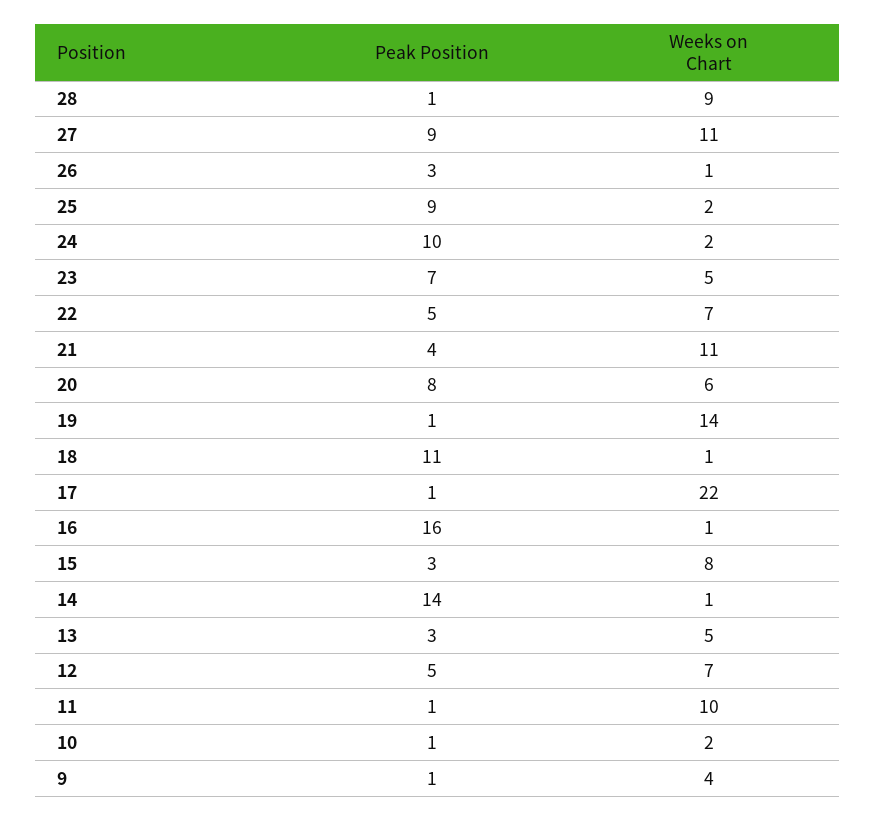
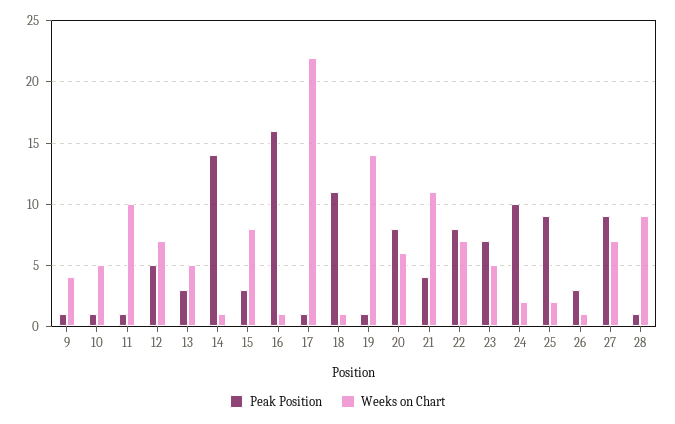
Weeks on Chart, 27: 11 -> 7
Peak Position, 22: 5 -> 8
Weeks on Chart, 10: 2 -> 5

